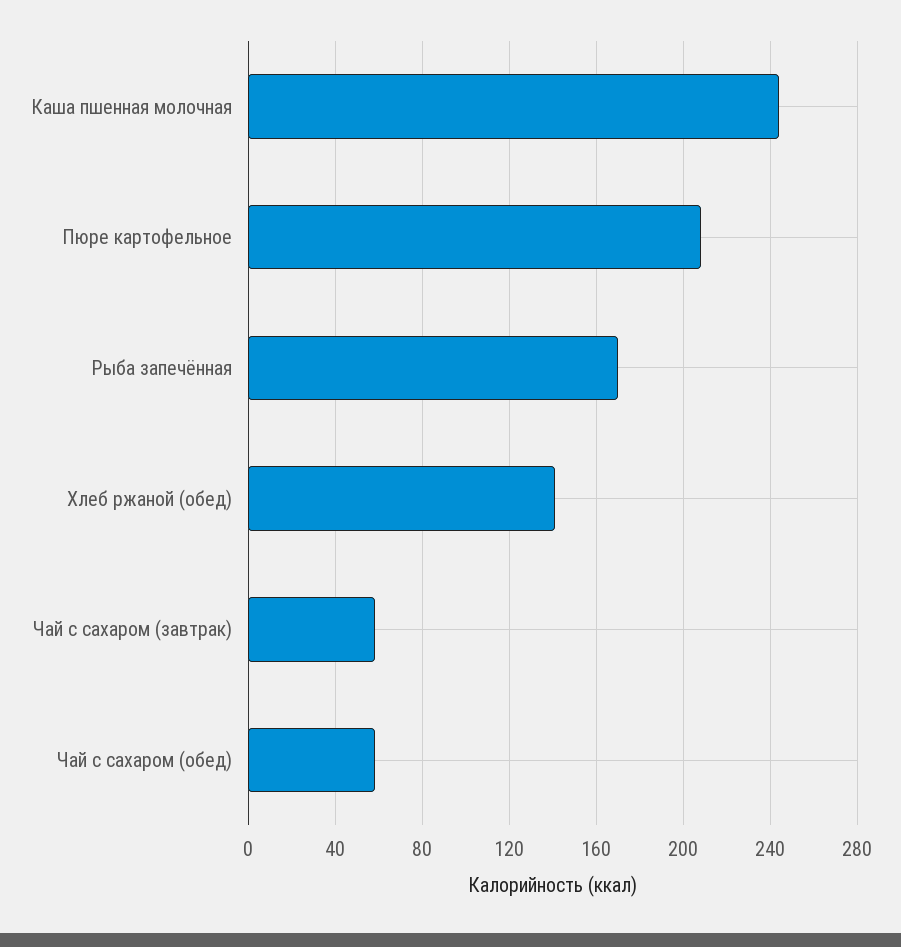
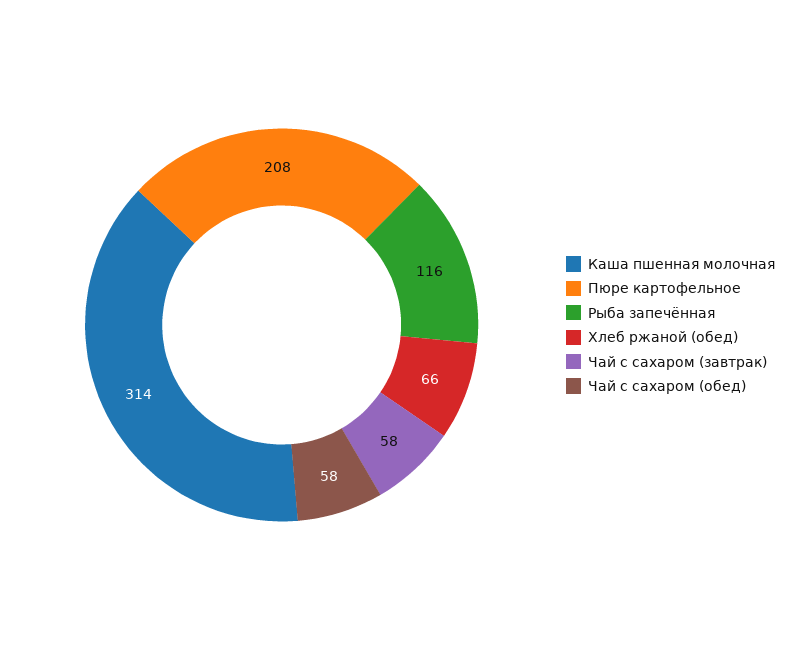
Каша пшенная молочная: 245 -> 314
Рыба запечённая: 170 -> 116
Хлеб ржаной (обед): 140 -> 66

